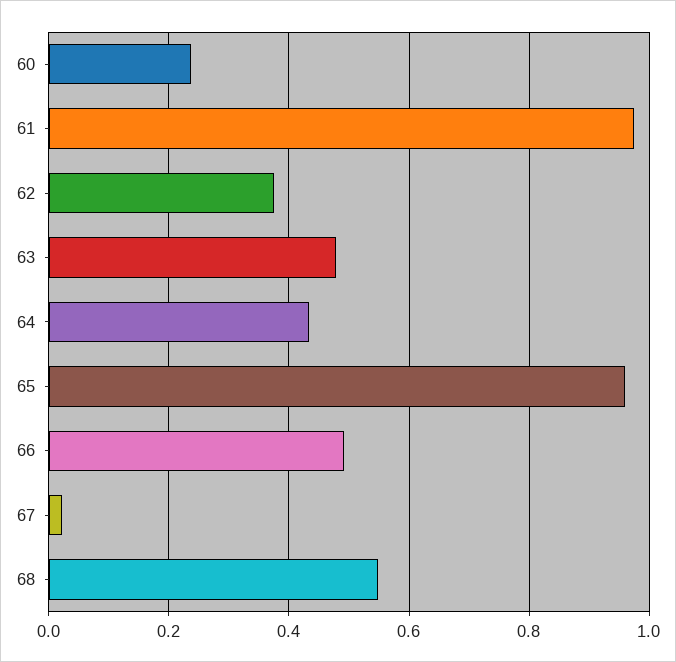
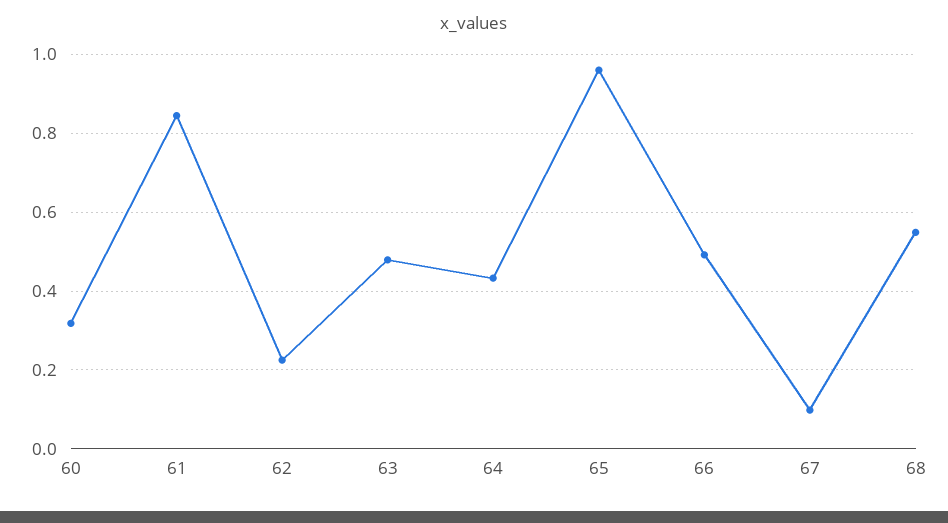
60: 0.24 -> 0.32
61: 0.98 -> 0.84
62: 0.38 -> 0.22
67: 0.02 -> 0.1

